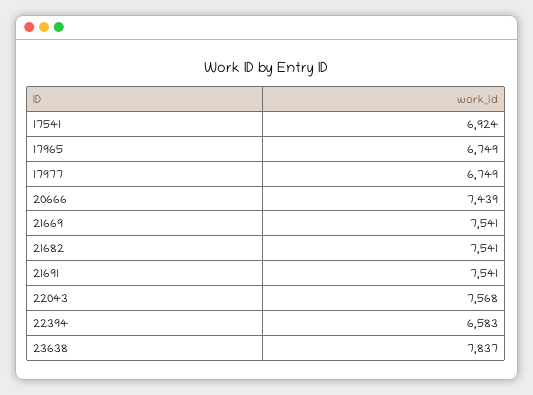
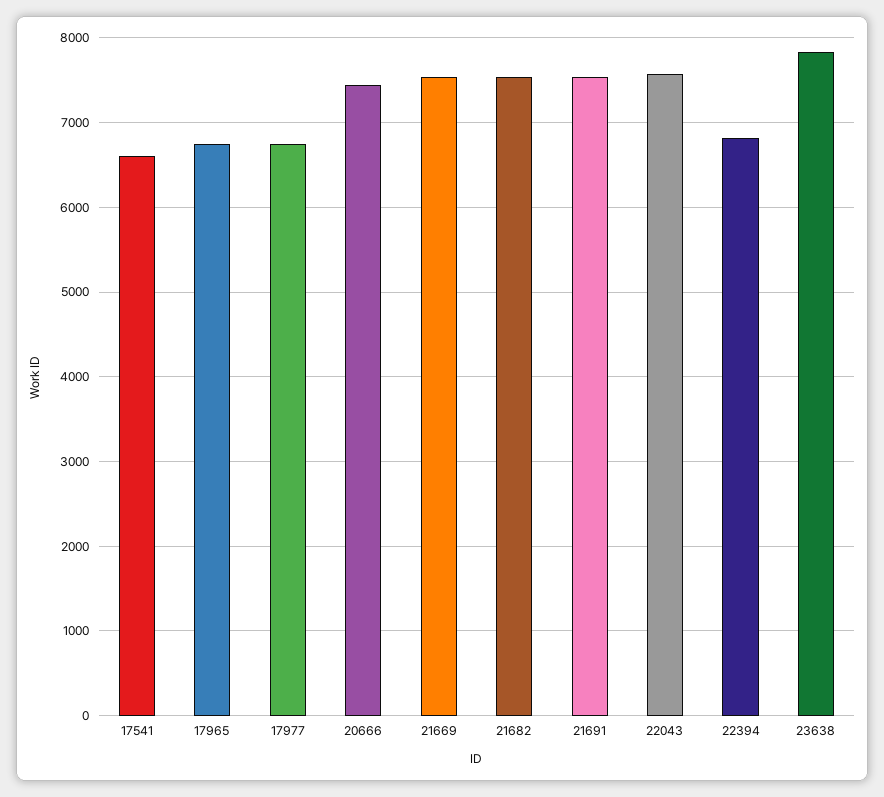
17541: 6924 -> 6600
22394: 6583 -> 6800

